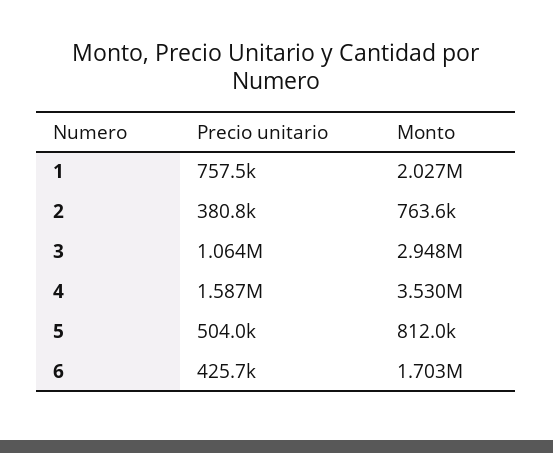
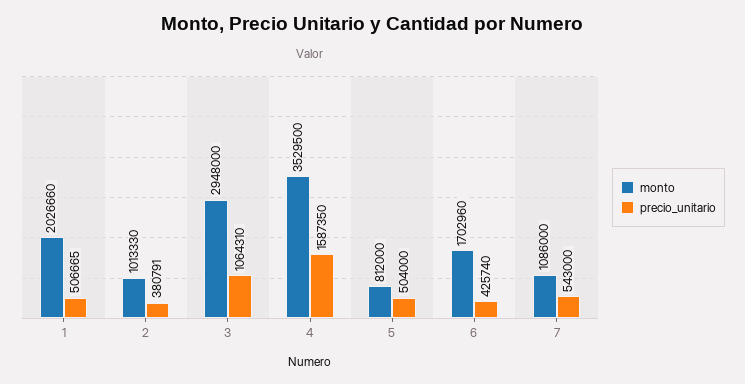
Precio unitario, 1: 757500 -> 506665
Monto, 2: 763600 -> 1013330
Monto, 7: none -> 1086000
Precio unitario, 7: none -> 543000

